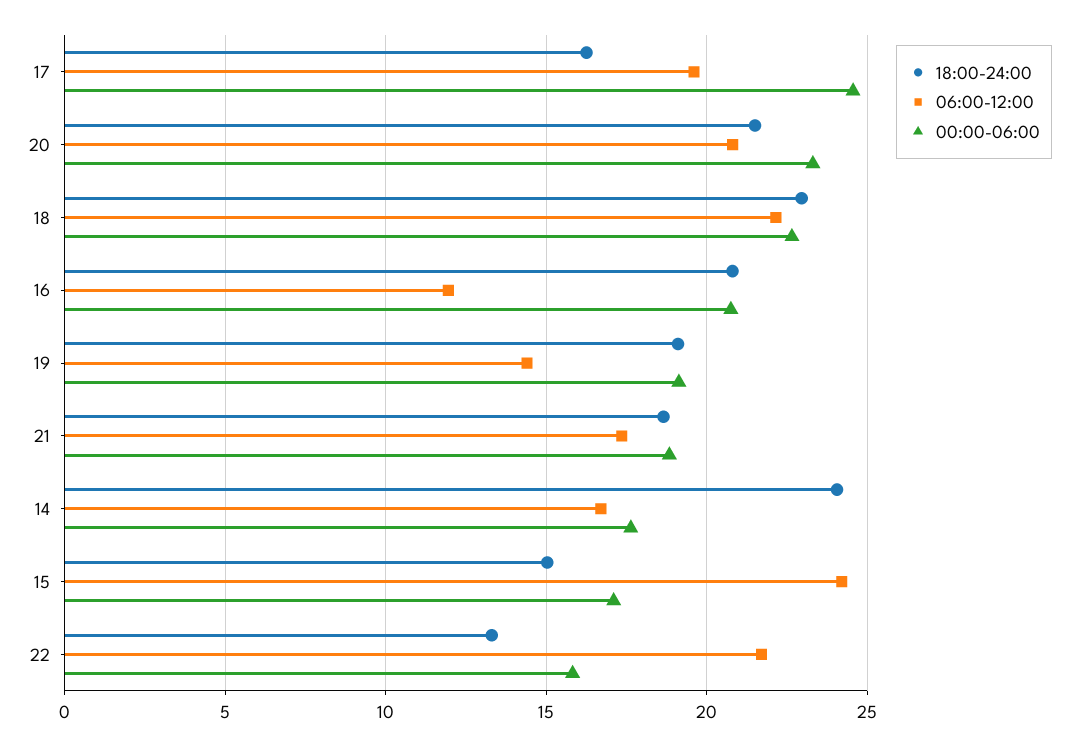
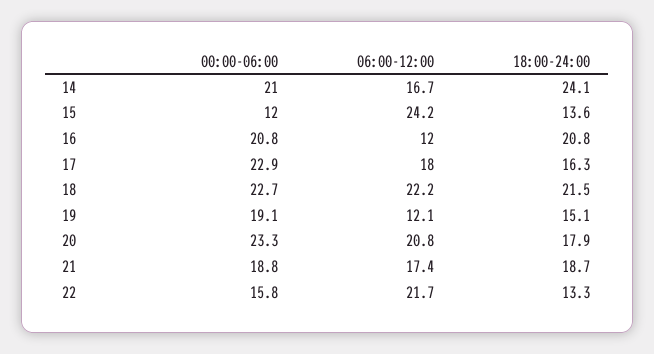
06:00-12:00, 17: 19.5 -> 18
00:00-06:00, 17: 24.5 -> 22.9
18:00-24:00, 20: 21.5 -> 17.9
18:00-24:00, 18: 23 -> 21.5
18:00-24:00, 19: 19 -> 15.1
06:00-12:00, 19: 14.5 -> 12.1
00:00-06:00, 14: 17.5 -> 21
18:00-24:00, 15: 15 -> 13.6
00:00-06:00, 15: 17 -> 12

